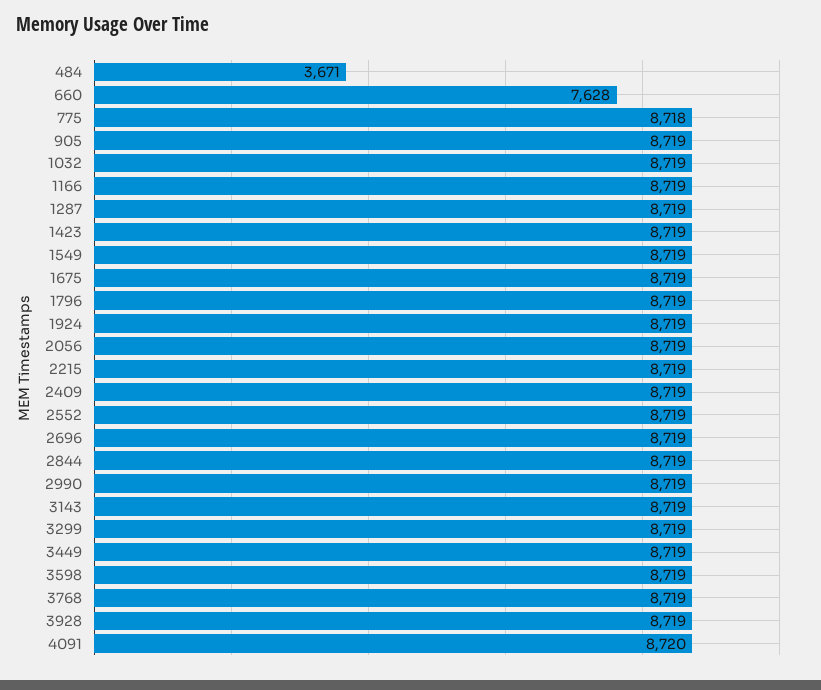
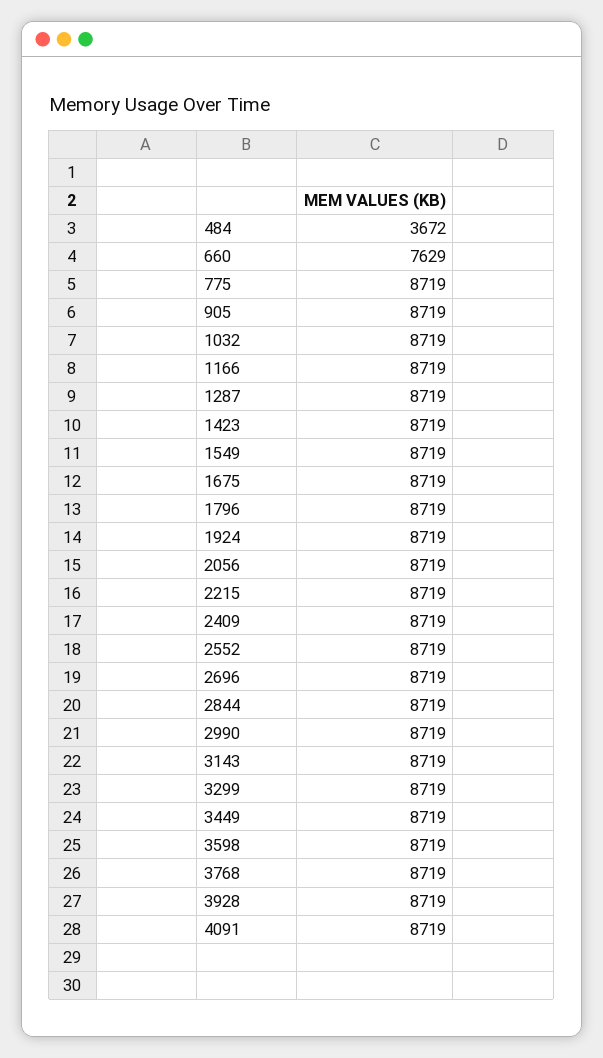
484: 3671 -> 3672
660: 7628 -> 7629
775: 8718 -> 8719
4091: 8720 -> 8719

